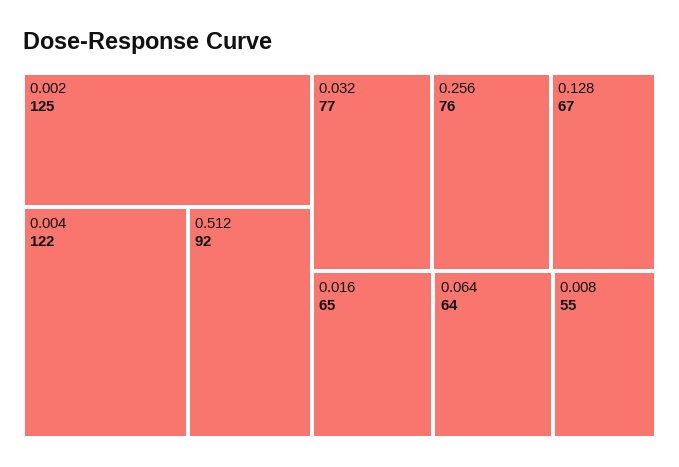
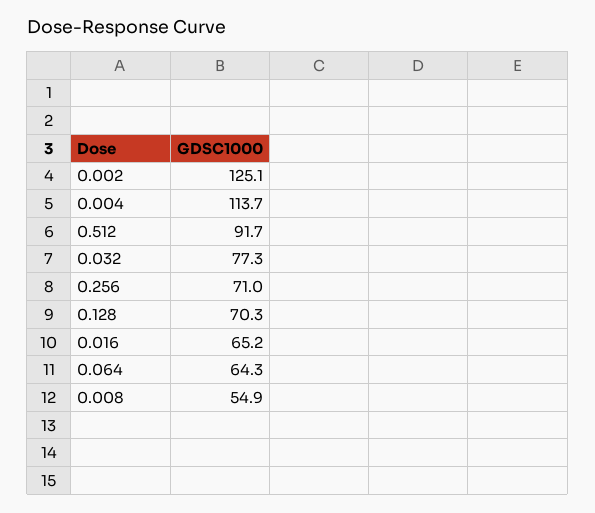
0.004: 122 -> 113.7
0.256: 76 -> 71
0.128: 67 -> 70.3

